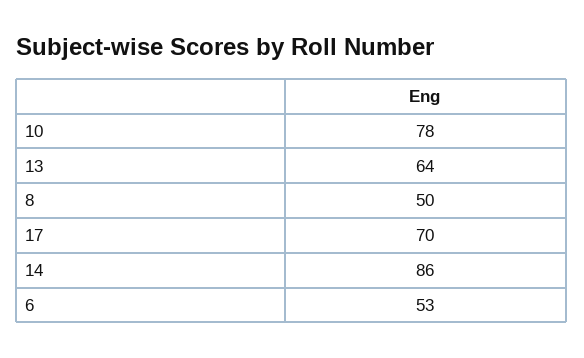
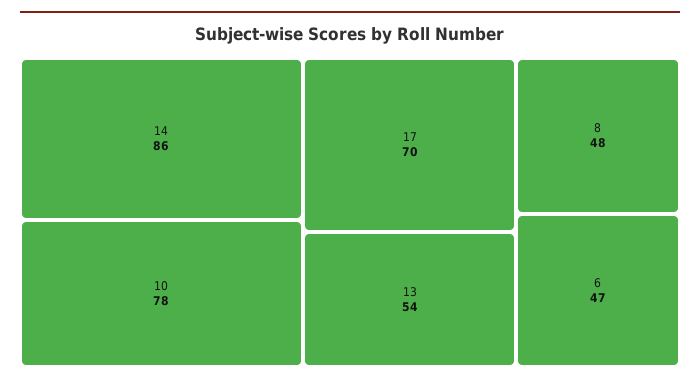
13: 64 -> 54
8: 50 -> 48
6: 53 -> 47

